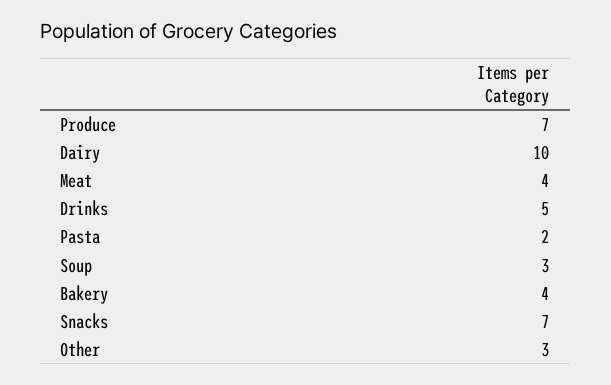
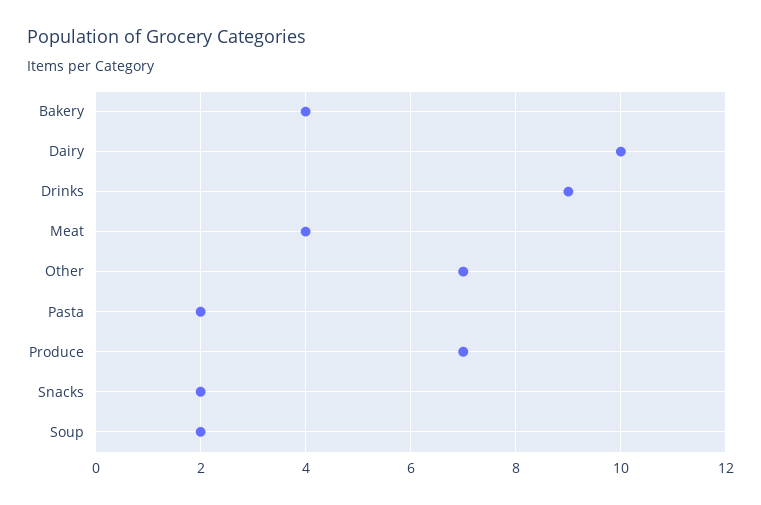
Drinks: 5 -> 9
Soup: 3 -> 2
Snacks: 7 -> 2
Other: 3 -> 7

